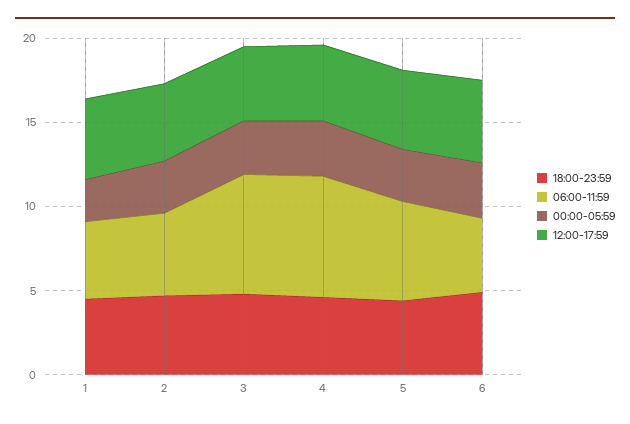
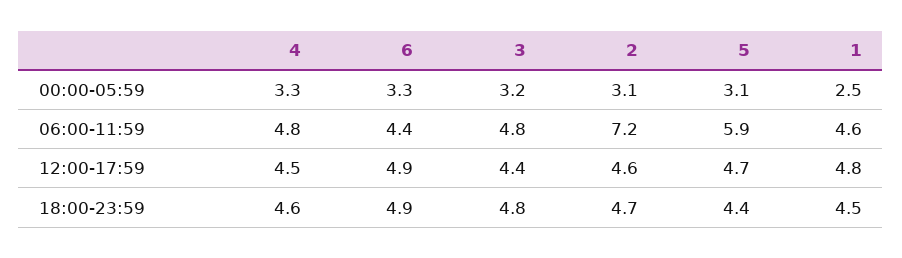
06:00-11:59, 2: 5 -> 7.2
06:00-11:59, 3: 7 -> 4.8
06:00-11:59, 4: 7 -> 4.8

